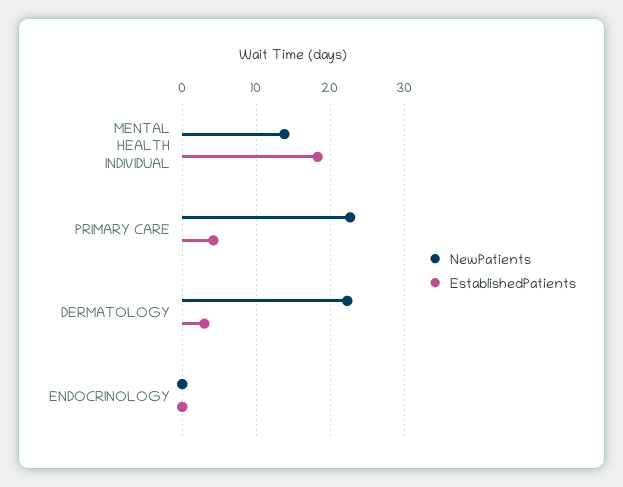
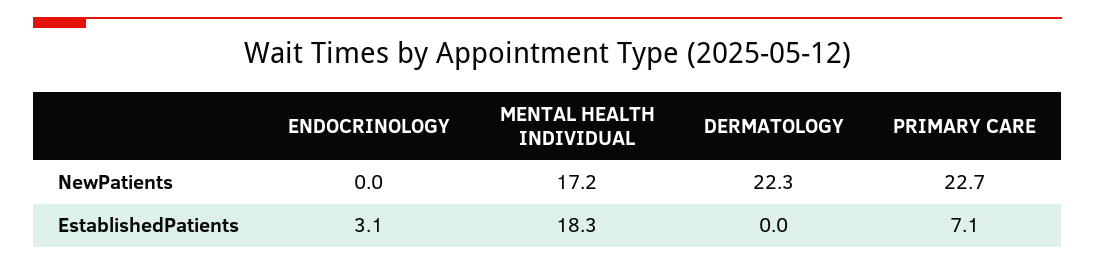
NewPatients, MENTAL HEALTH INDIVIDUAL: 14 -> 17.2
EstablishedPatients, PRIMARY CARE: 4 -> 7.1
EstablishedPatients, DERMATOLOGY: 3 -> 0
EstablishedPatients, ENDOCRINOLOGY: 0 -> 3.1

